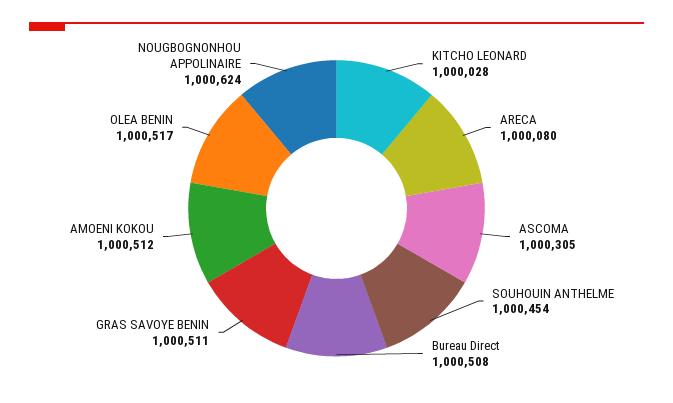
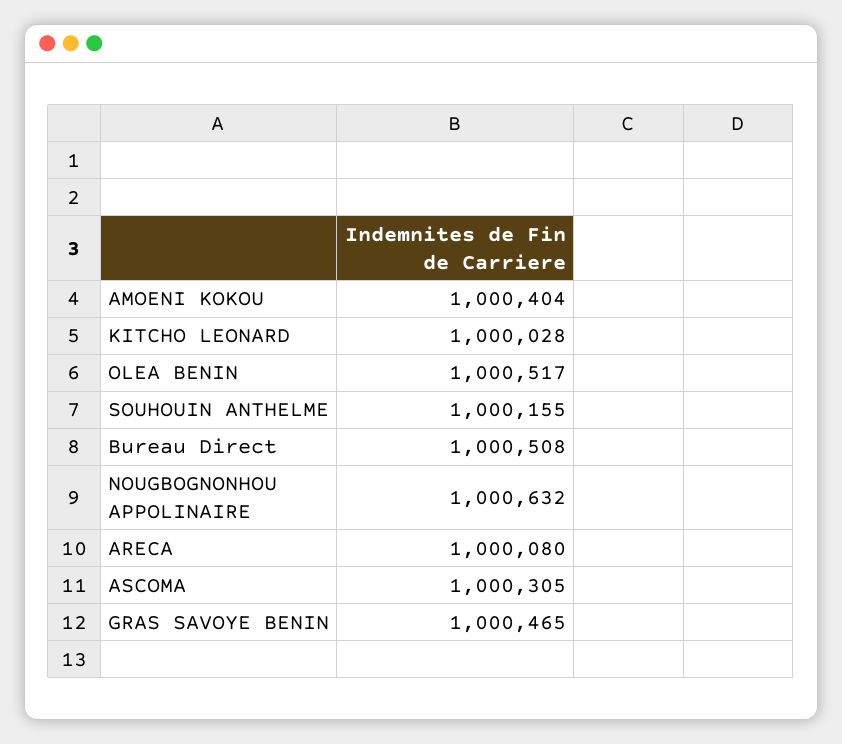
SOUHOUIN ANTHELME: 1000454 -> 1000155
GRAS SAVOYE BENIN: 1000511 -> 1000465
AMOENI KOKOU: 1000512 -> 1000404
NOUGBOGNONHOU APPOLINAIRE: 1000624 -> 1000632

